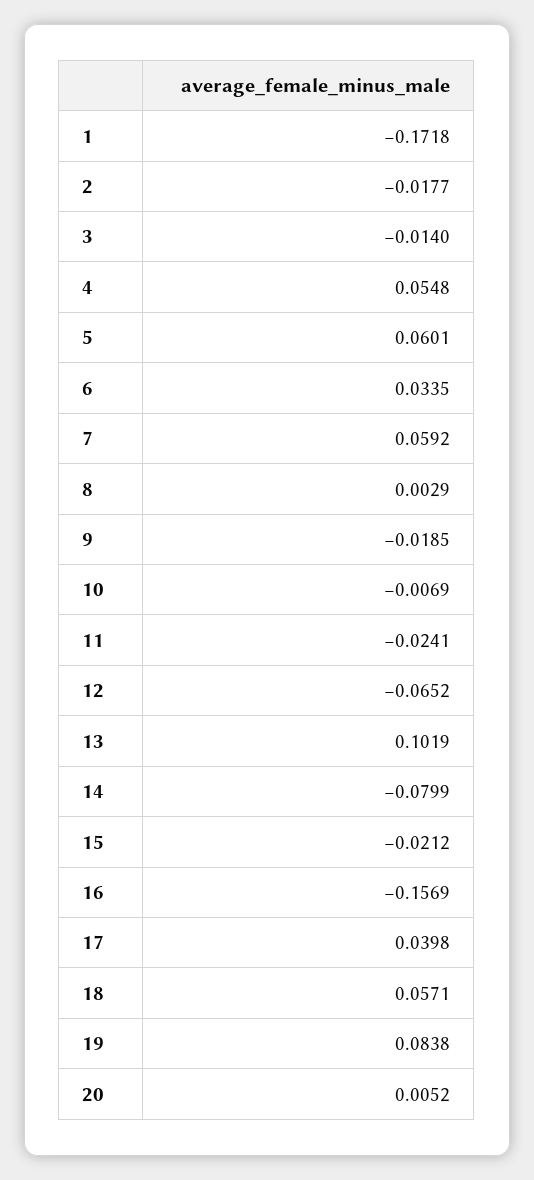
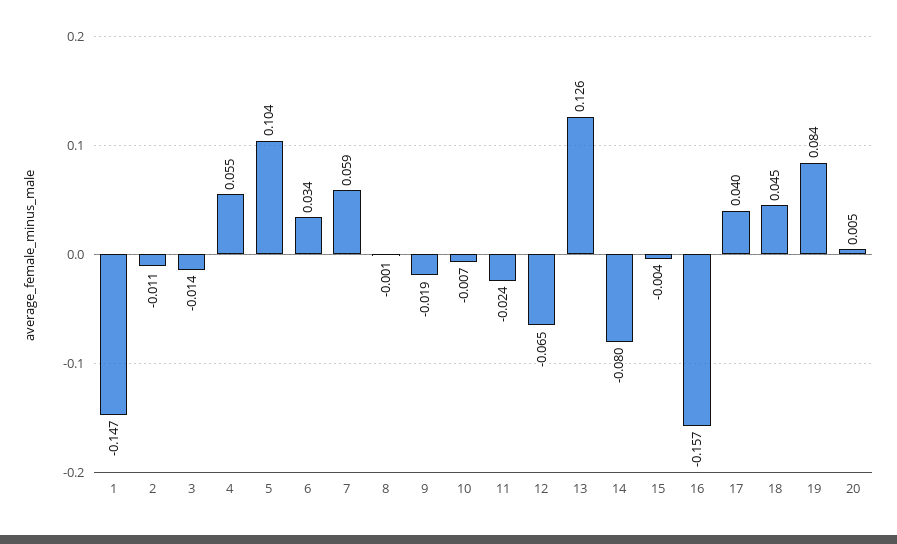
1: -0.1718 -> -0.147
2: -0.0177 -> -0.011
5: 0.0601 -> 0.104
8: 0.0029 -> -0.001
13: 0.1019 -> 0.126
15: -0.0212 -> -0.004
18: 0.0571 -> 0.045

